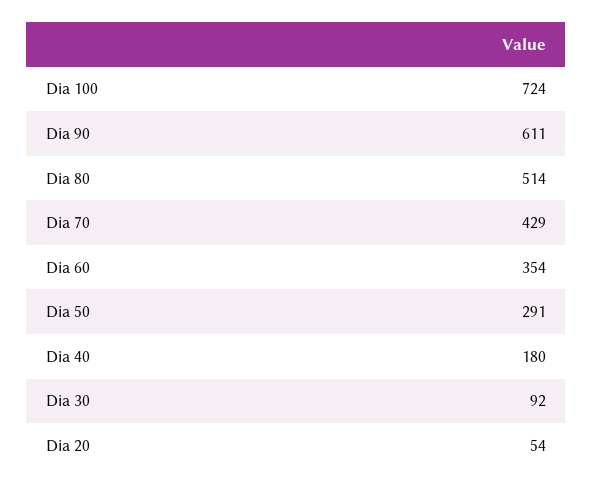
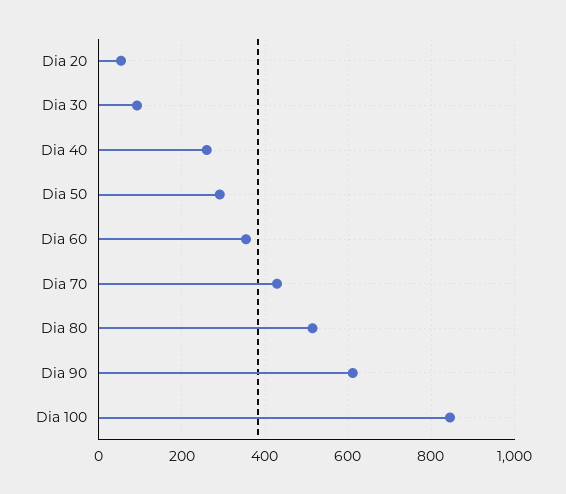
Dia 100: 724 -> 840
Dia 40: 180 -> 260

